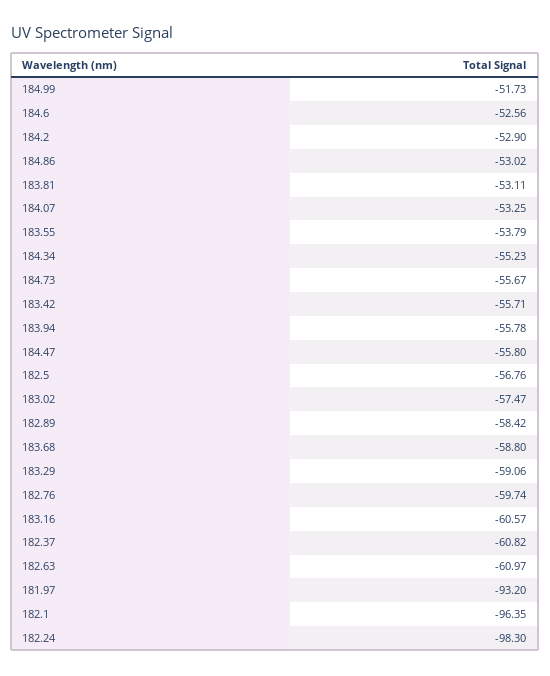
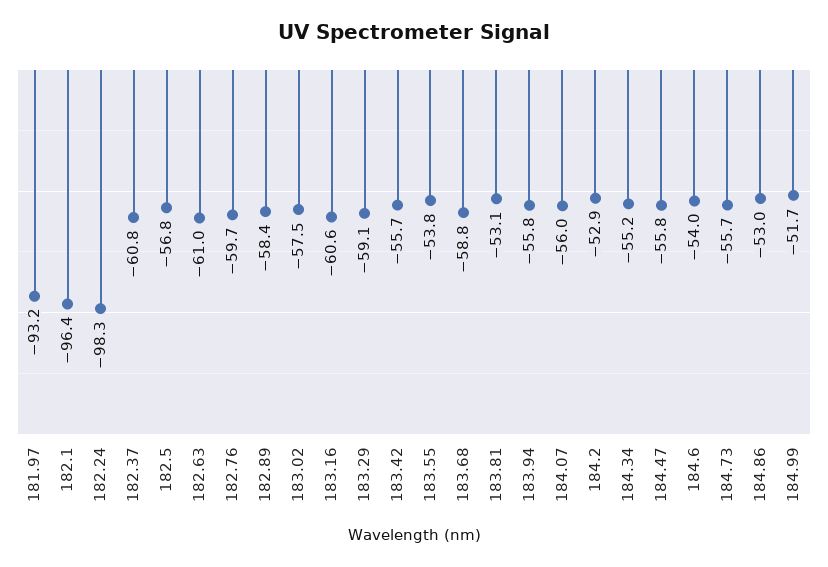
184.6: -52.56 -> -54
184.07: -53.25 -> -56

